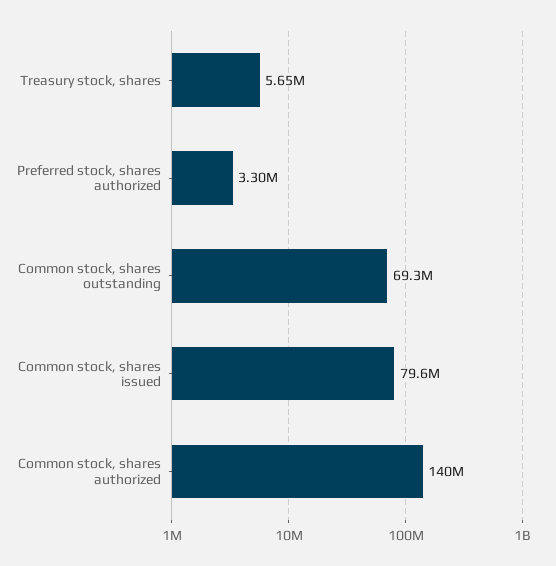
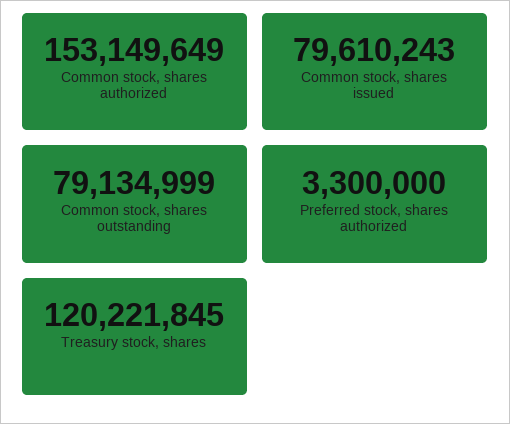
Treasury stock, shares: 5650000 -> 120221845
Common stock, shares outstanding: 69300000 -> 79134999
Common stock, shares authorized: 140000000 -> 153149649

